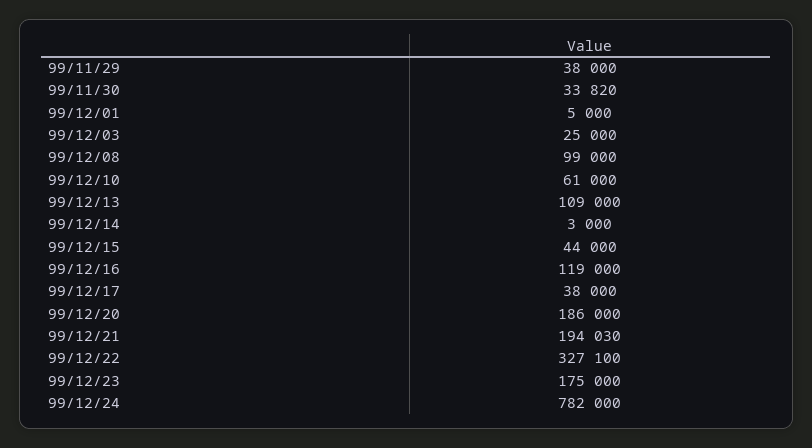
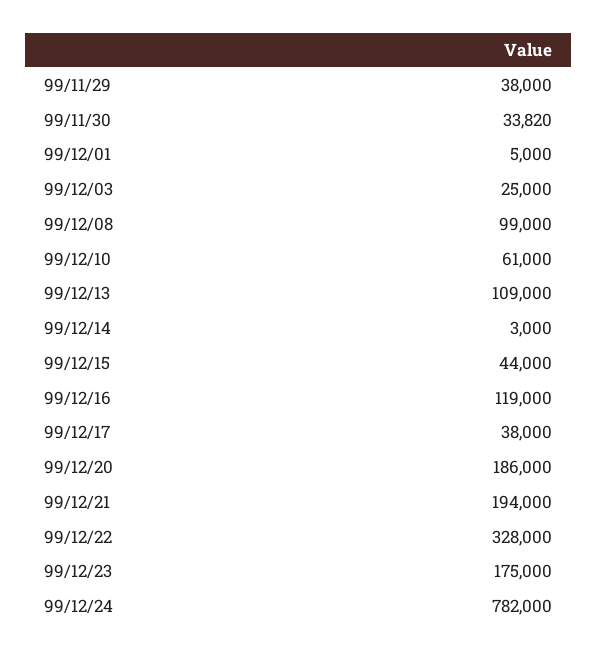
99/12/21: 194030 -> 194000
99/12/22: 327100 -> 328000

